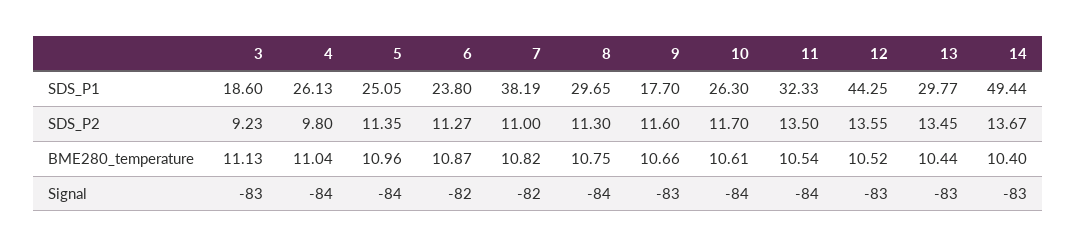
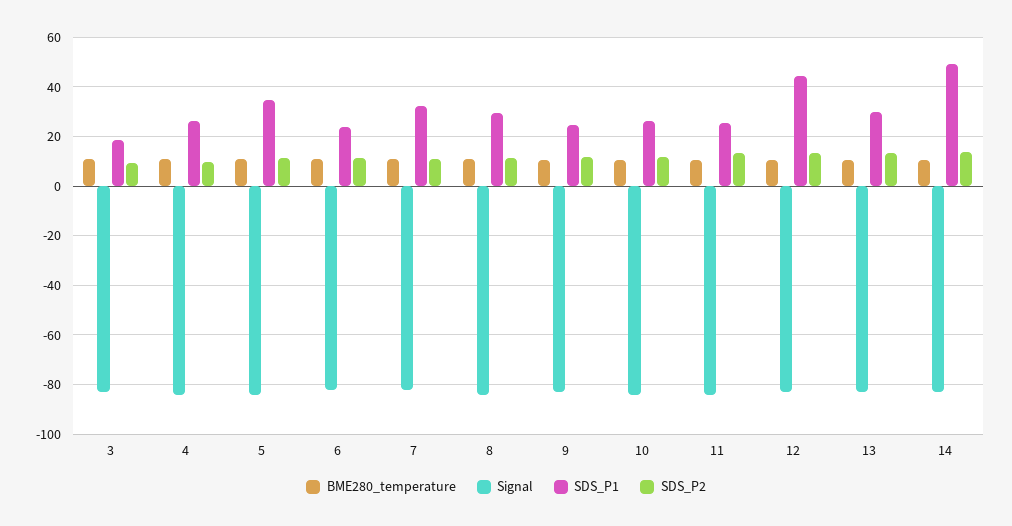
SDS_P1, 5: 25.05 -> 35
SDS_P1, 7: 38.19 -> 32.5
SDS_P1, 9: 17.7 -> 25
SDS_P1, 11: 32.33 -> 25

